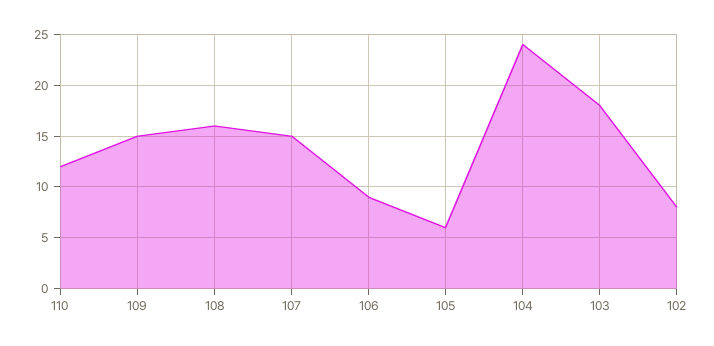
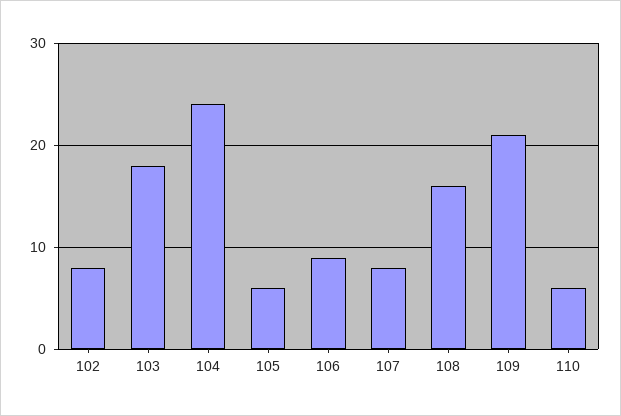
110: 12 -> 6
109: 15 -> 21
107: 15 -> 8

